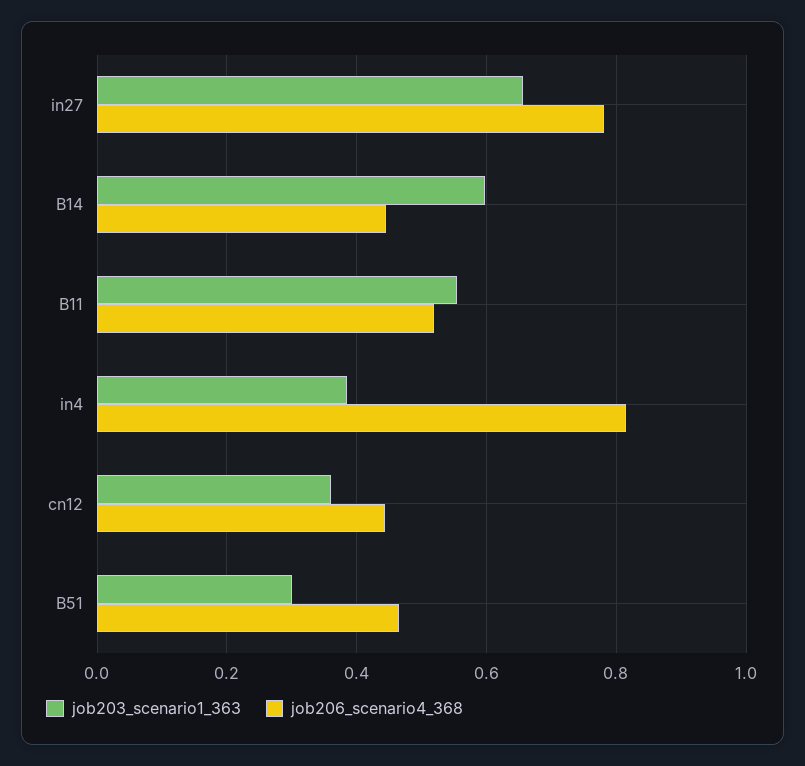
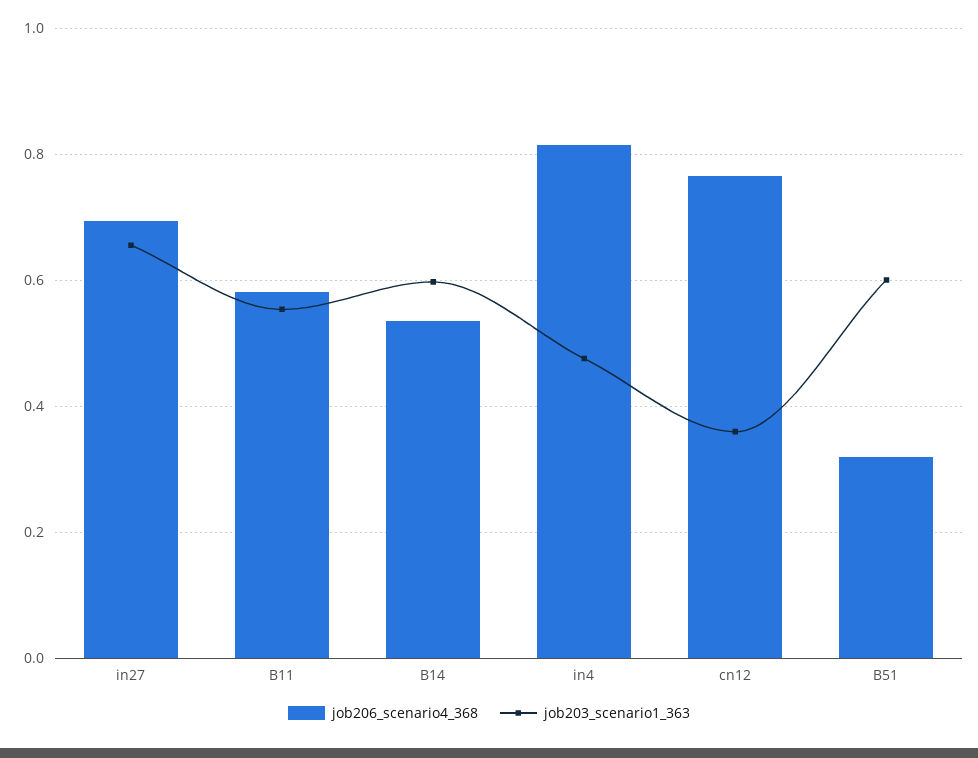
job206_scenario4_368, in27: 0.78 -> 0.7
job206_scenario4_368, B14: 0.44 -> 0.54
job206_scenario4_368, B11: 0.52 -> 0.58
job203_scenario1_363, in4: 0.38 -> 0.48
job206_scenario4_368, cn12: 0.44 -> 0.76
job203_scenario1_363, B51: 0.3 -> 0.6
job206_scenario4_368, B51: 0.46 -> 0.32

